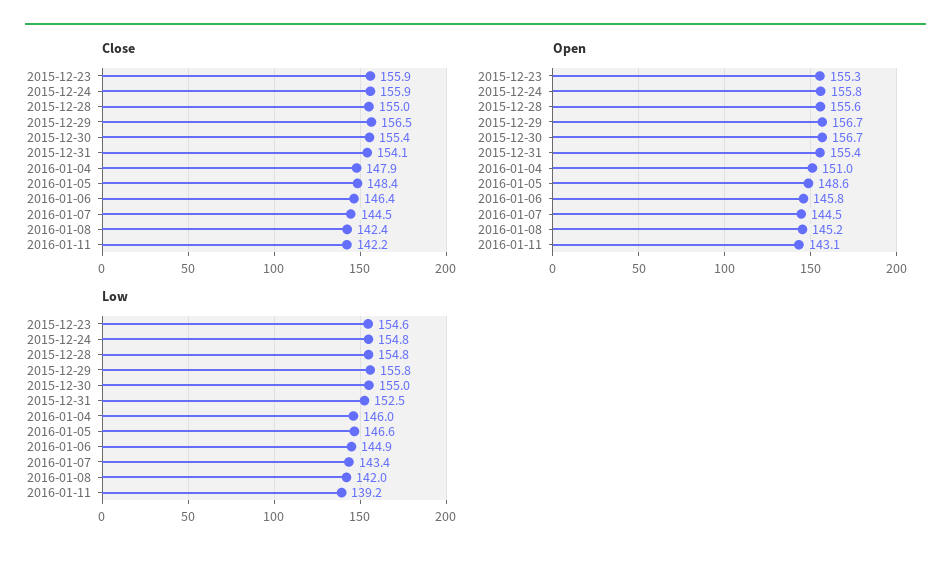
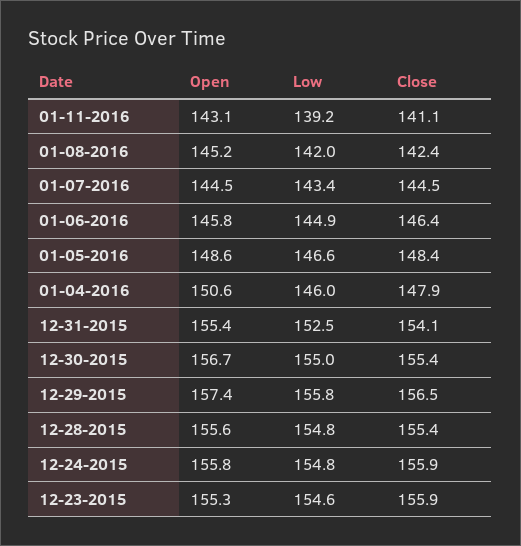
Close, 2015-12-28: 155 -> 155.4
Close, 2016-01-11: 142.2 -> 141.1
Open, 2015-12-29: 156.7 -> 157.4
Open, 2016-01-04: 151 -> 150.6

